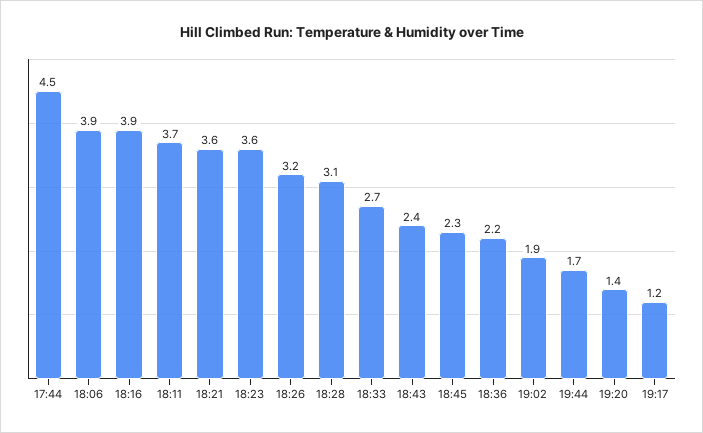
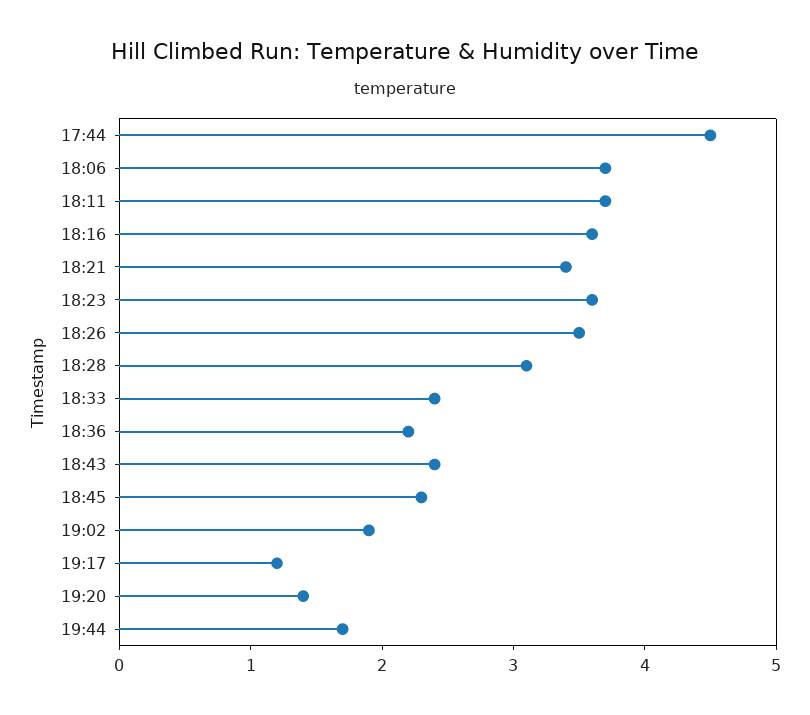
18:06: 3.9 -> 3.7
18:16: 3.9 -> 3.6
18:21: 3.6 -> 3.4
18:26: 3.2 -> 3.5
18:33: 2.7 -> 2.4

